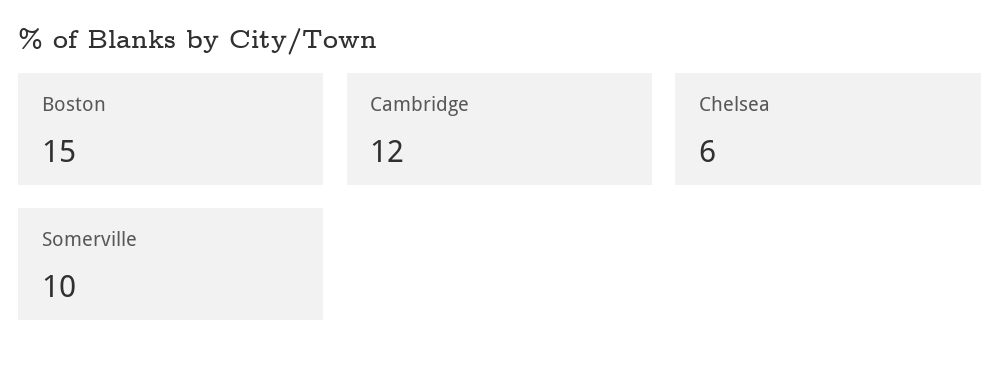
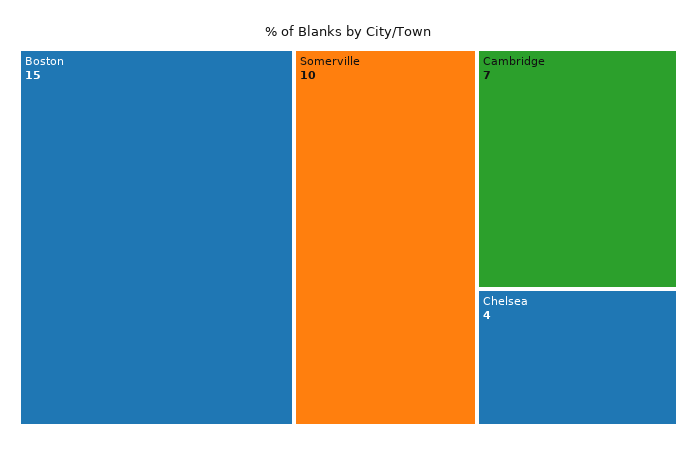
Cambridge: 12 -> 7
Chelsea: 6 -> 4

